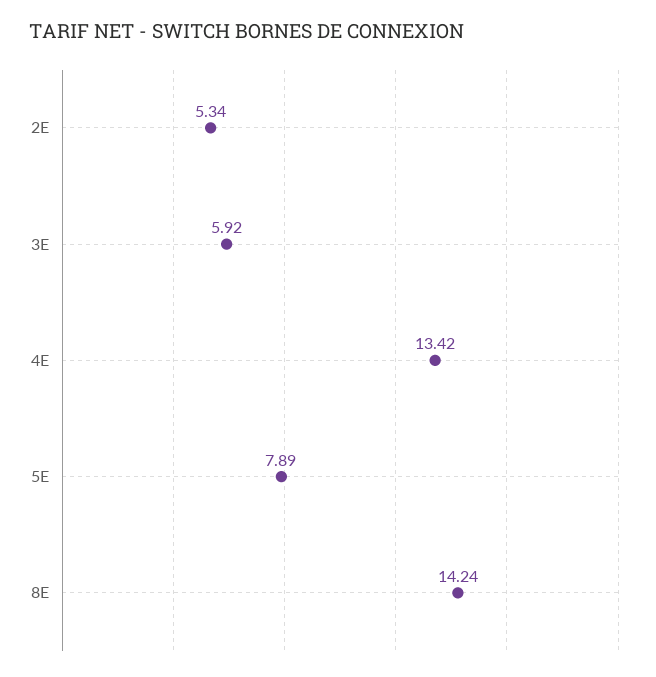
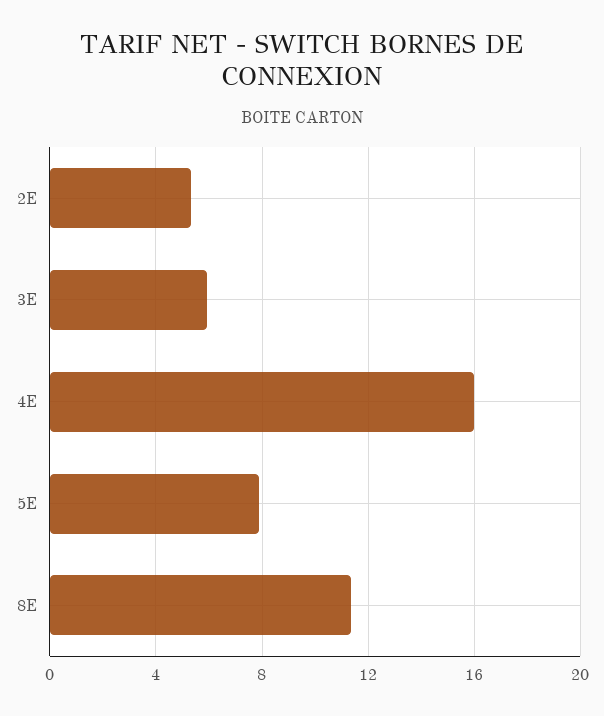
4E: 13.42 -> 16
8E: 14.24 -> 11.5

